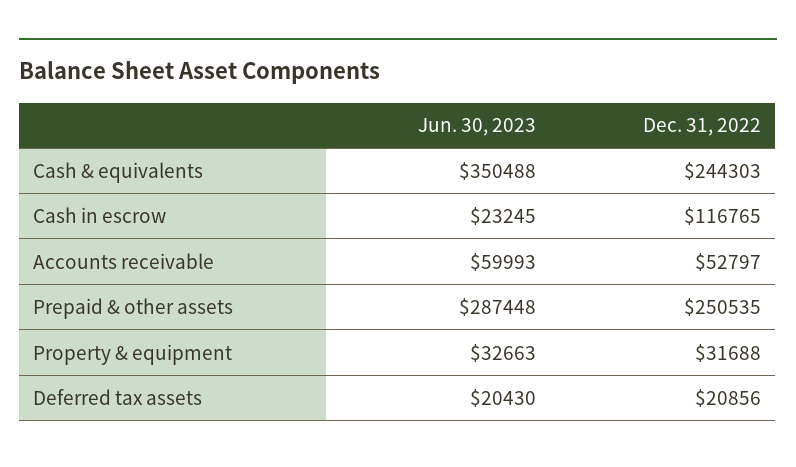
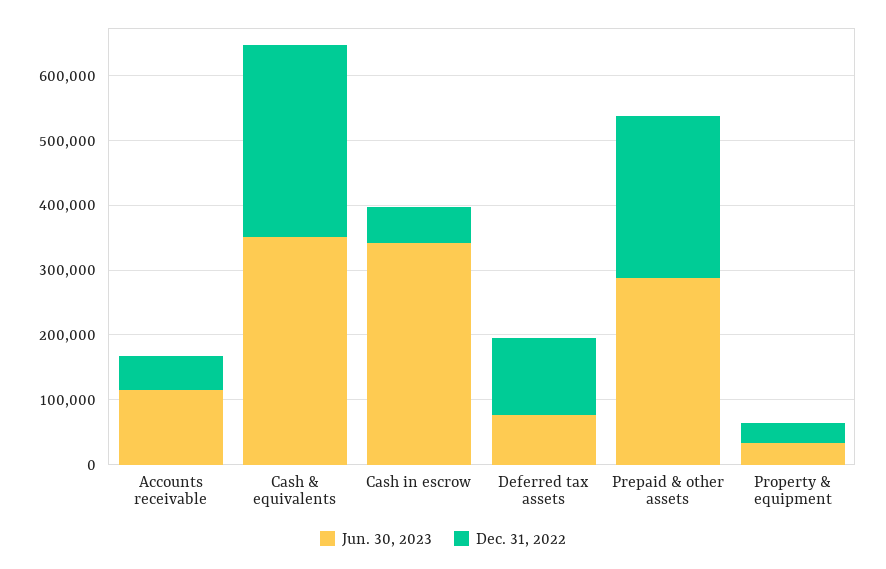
Dec. 31, 2022, Cash & equivalents: 244303 -> 300000
Jun. 30, 2023, Cash in escrow: 23245 -> 340000
Dec. 31, 2022, Cash in escrow: 116765 -> 60000
Jun. 30, 2023, Accounts receivable: 59993 -> 120000
Jun. 30, 2023, Deferred tax assets: 20430 -> 80000
Dec. 31, 2022, Deferred tax assets: 20856 -> 120000

